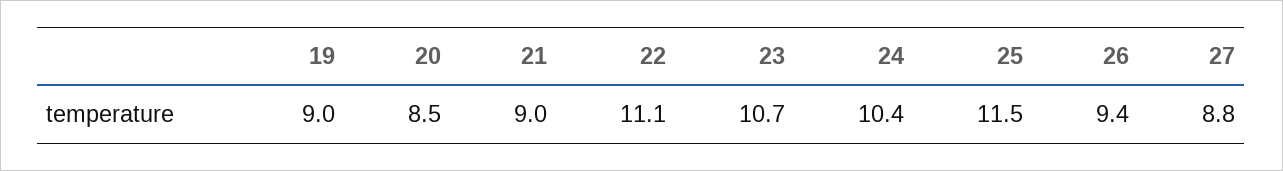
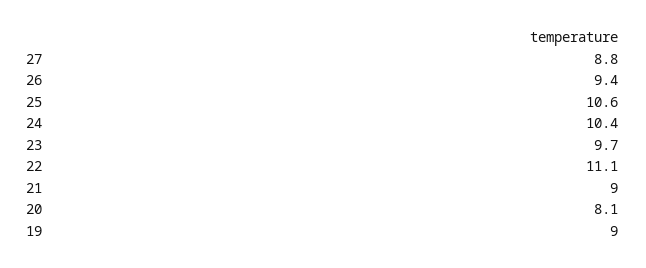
20: 8.5 -> 8.1
23: 10.7 -> 9.7
25: 11.5 -> 10.6

